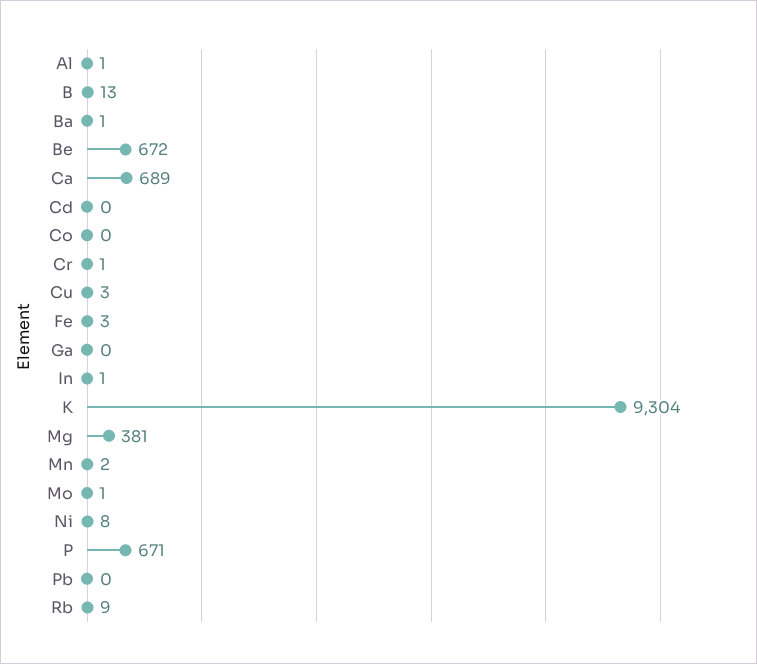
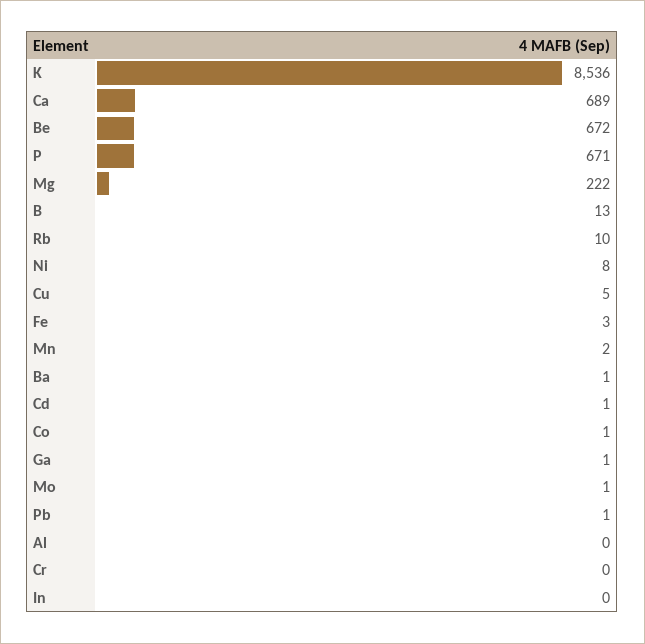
Al: 1 -> 0
Cd: 0 -> 1
Co: 0 -> 1
Cr: 1 -> 0
Cu: 3 -> 5
Ga: 0 -> 1
In: 1 -> 0
K: 9304 -> 8536
Mg: 381 -> 222
Pb: 0 -> 1
Rb: 9 -> 10

